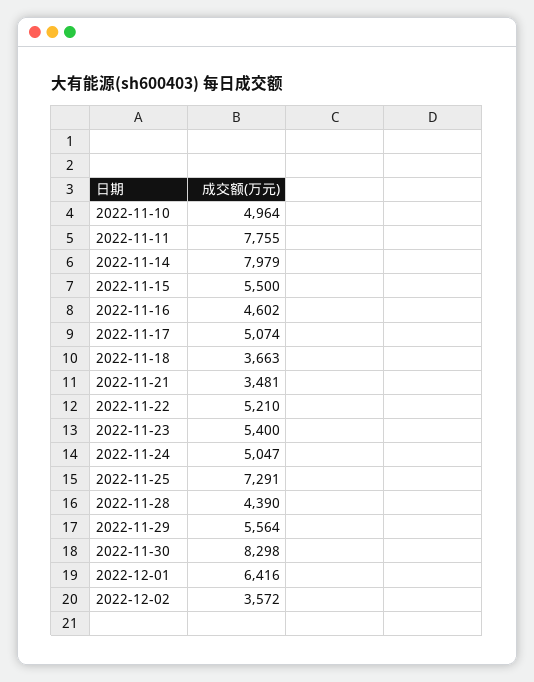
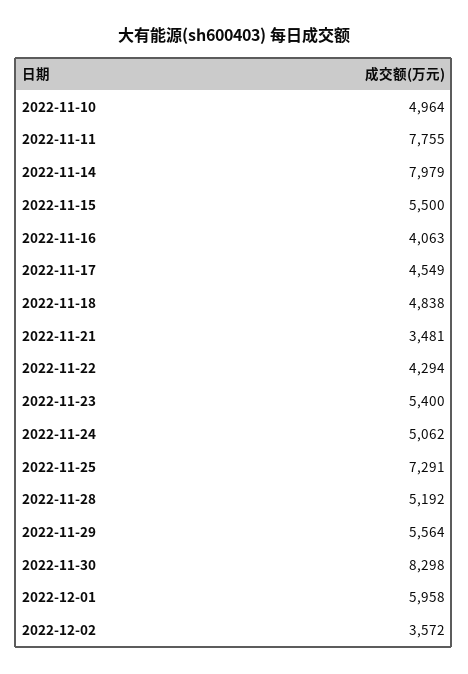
2022-11-16: 4602 -> 4063
2022-11-17: 5074 -> 4549
2022-11-18: 3663 -> 4838
2022-11-22: 5210 -> 4294
2022-11-24: 5047 -> 5062
2022-11-28: 4390 -> 5192
2022-12-01: 6416 -> 5958

